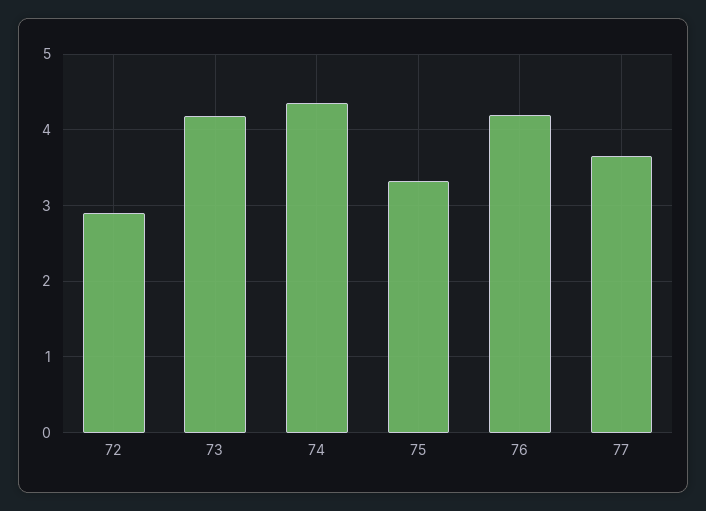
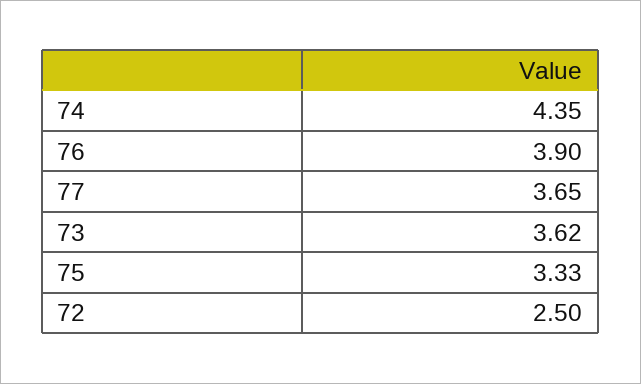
72: 2.9 -> 2.5
73: 4.2 -> 3.62
76: 4.2 -> 3.9

